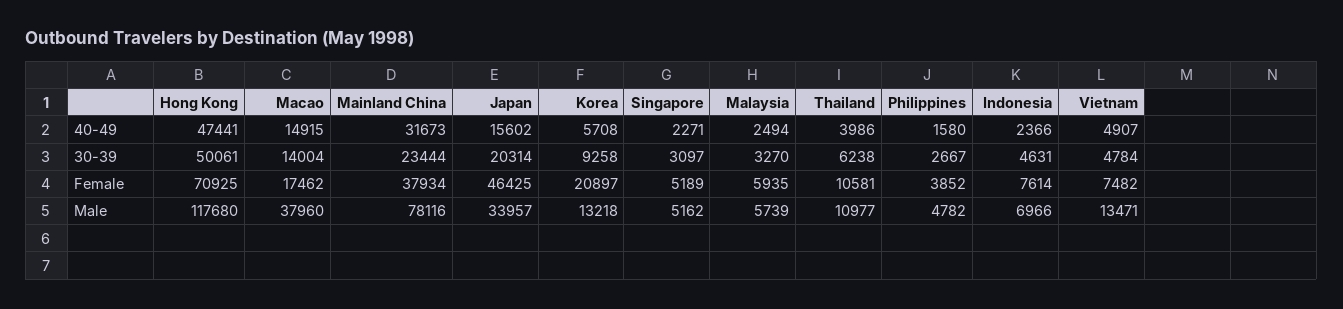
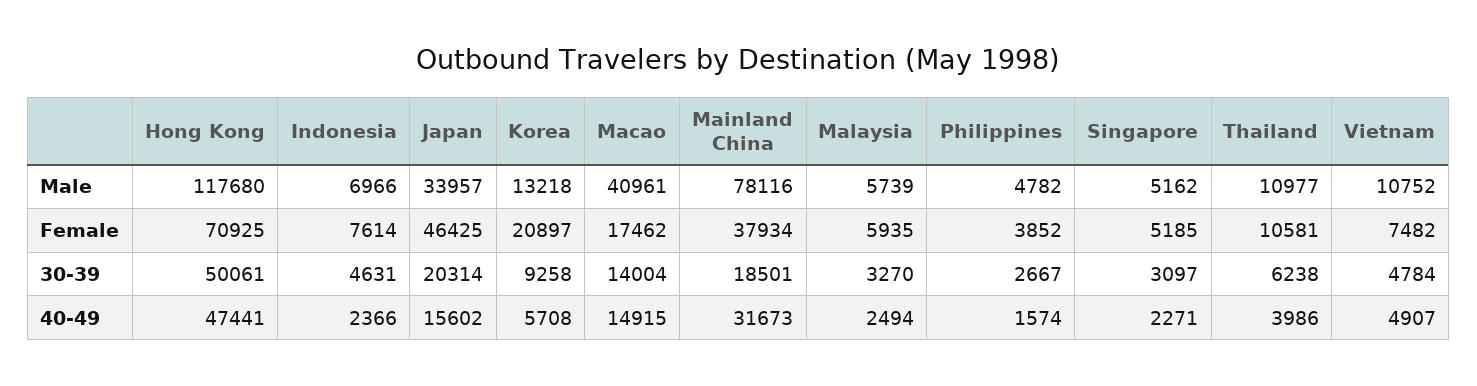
Philippines, 40-49: 1580 -> 1574
Mainland China, 30-39: 23444 -> 18501
Singapore, Female: 5189 -> 5185
Macao, Male: 37960 -> 40961
Vietnam, Male: 13471 -> 10752

